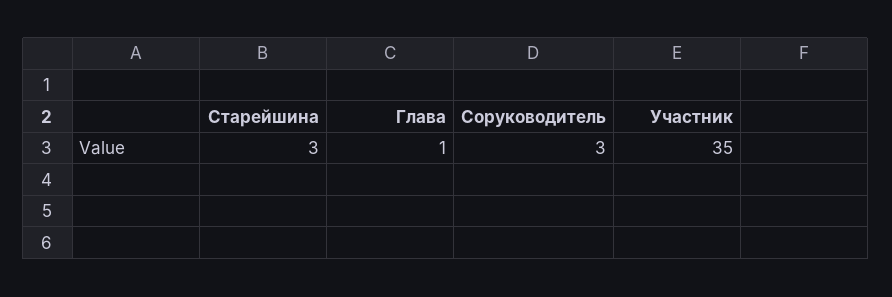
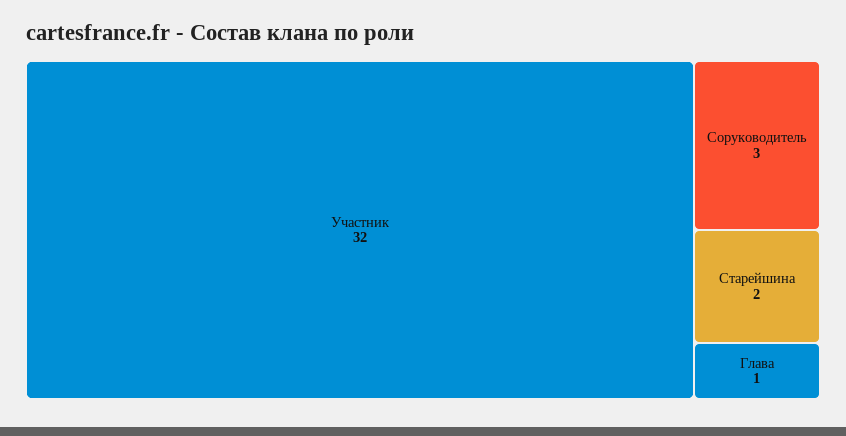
Старейшина: 3 -> 2
Участник: 35 -> 32

